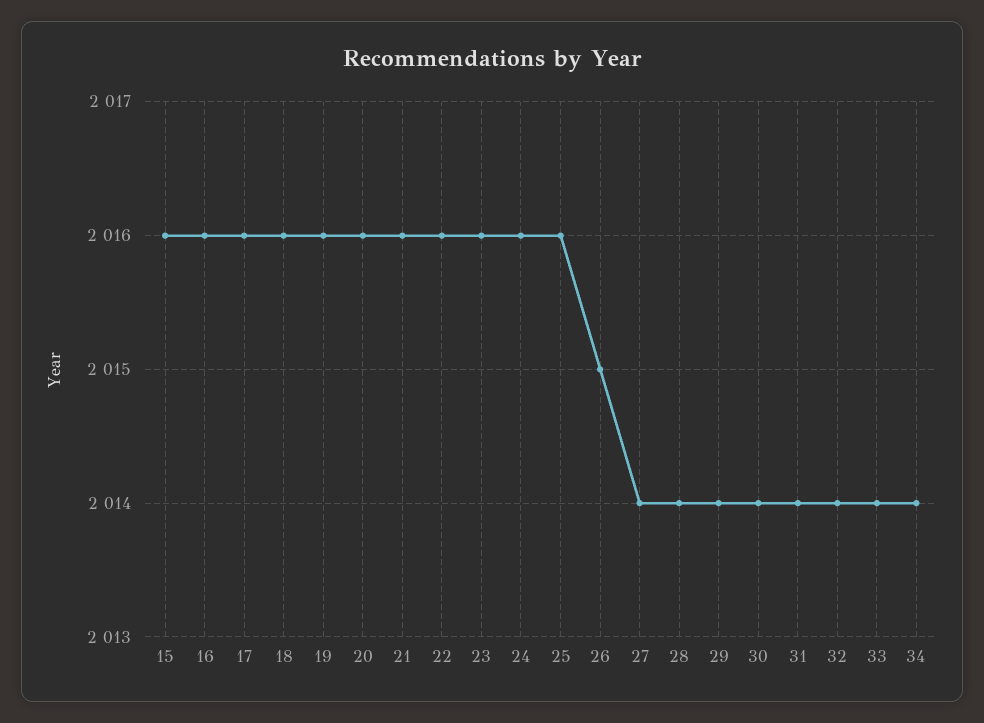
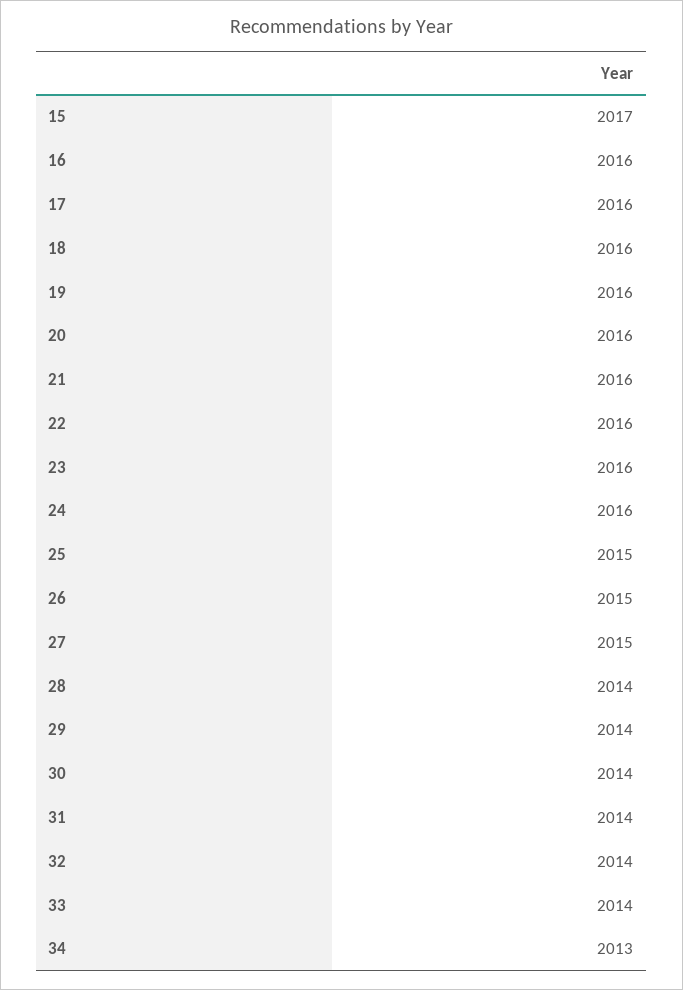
15: 2016 -> 2017
25: 2016 -> 2015
27: 2014 -> 2015
34: 2014 -> 2013

